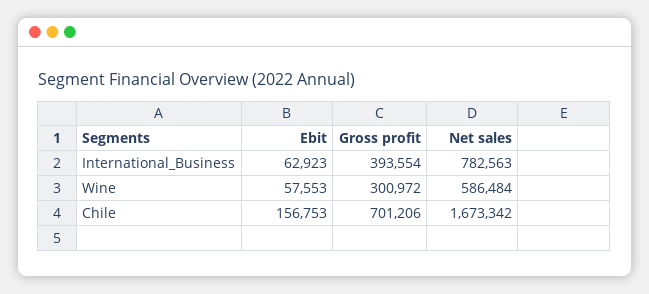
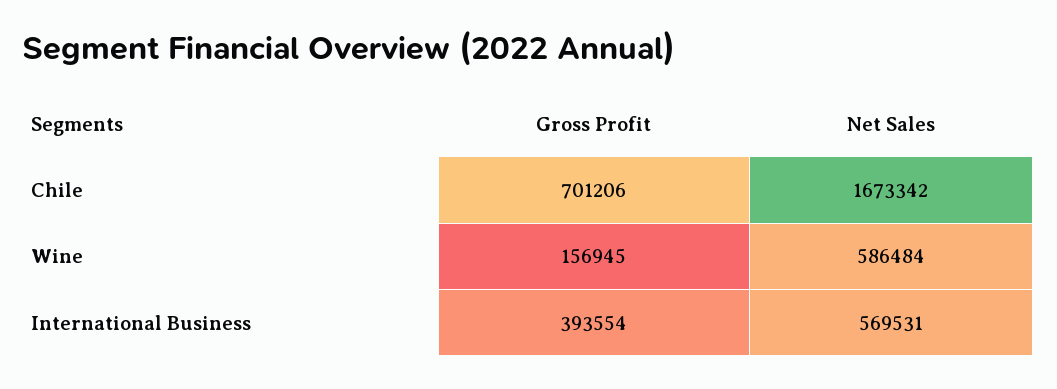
Ebit, International_Business: 62923 -> none
Net sales, International_Business: 782563 -> 569531
Ebit, Wine: 57553 -> none
Gross profit, Wine: 300972 -> 156945
Ebit, Chile: 156753 -> none

